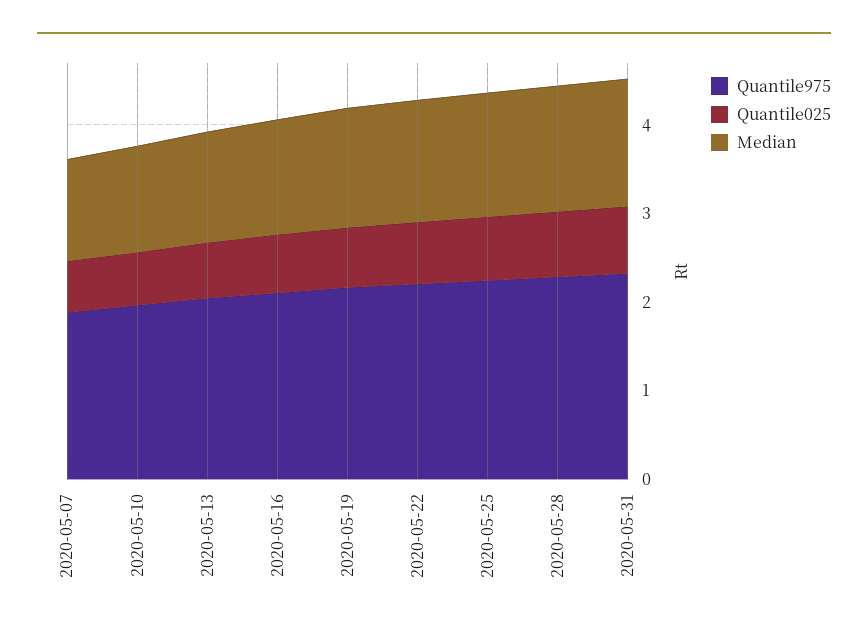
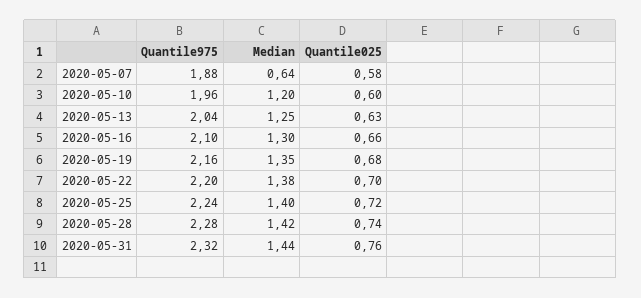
Median, 2020-05-07: 1.2 -> 0.64

